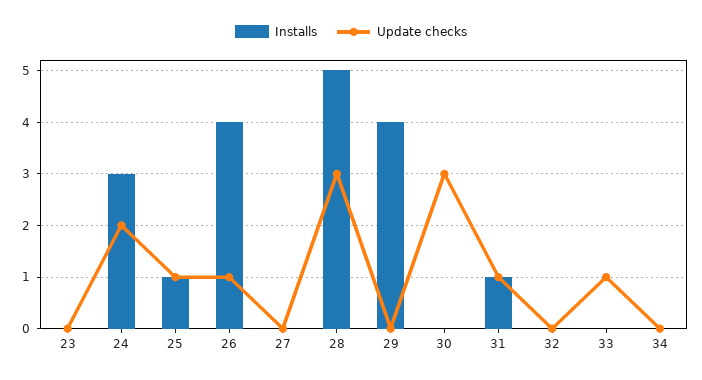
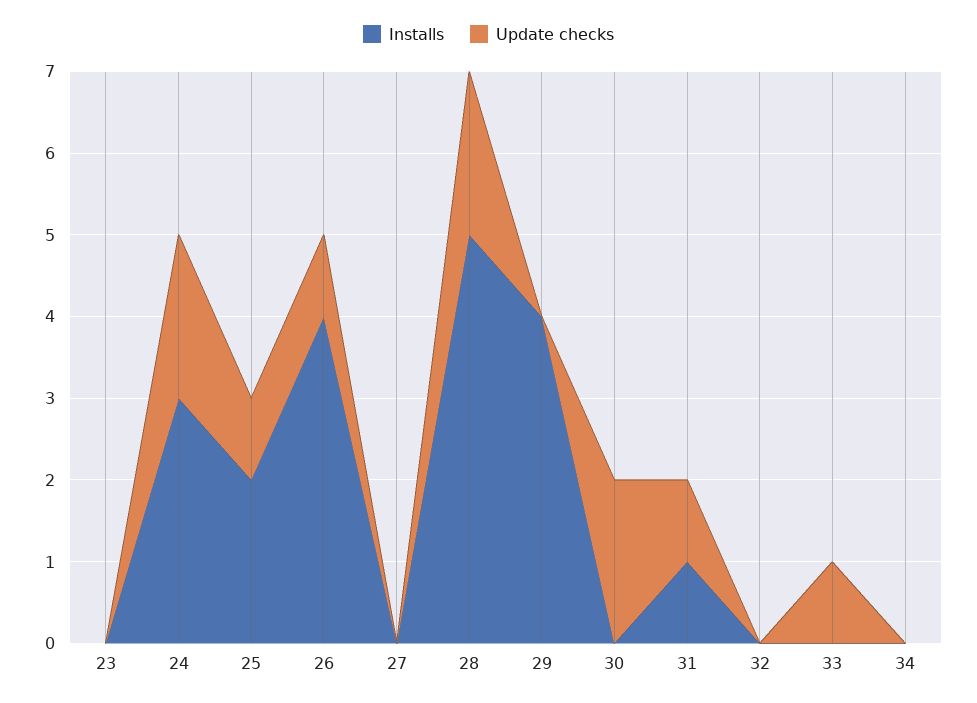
Installs, 25: 1 -> 2
Update checks, 28: 3 -> 2
Update checks, 30: 3 -> 2

